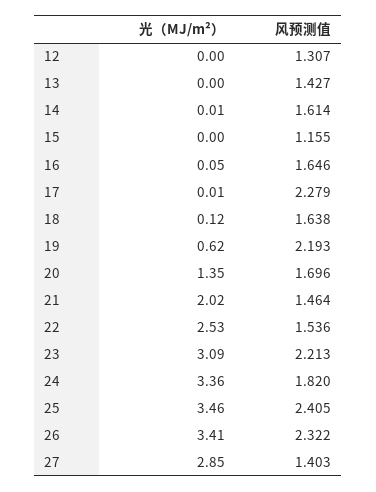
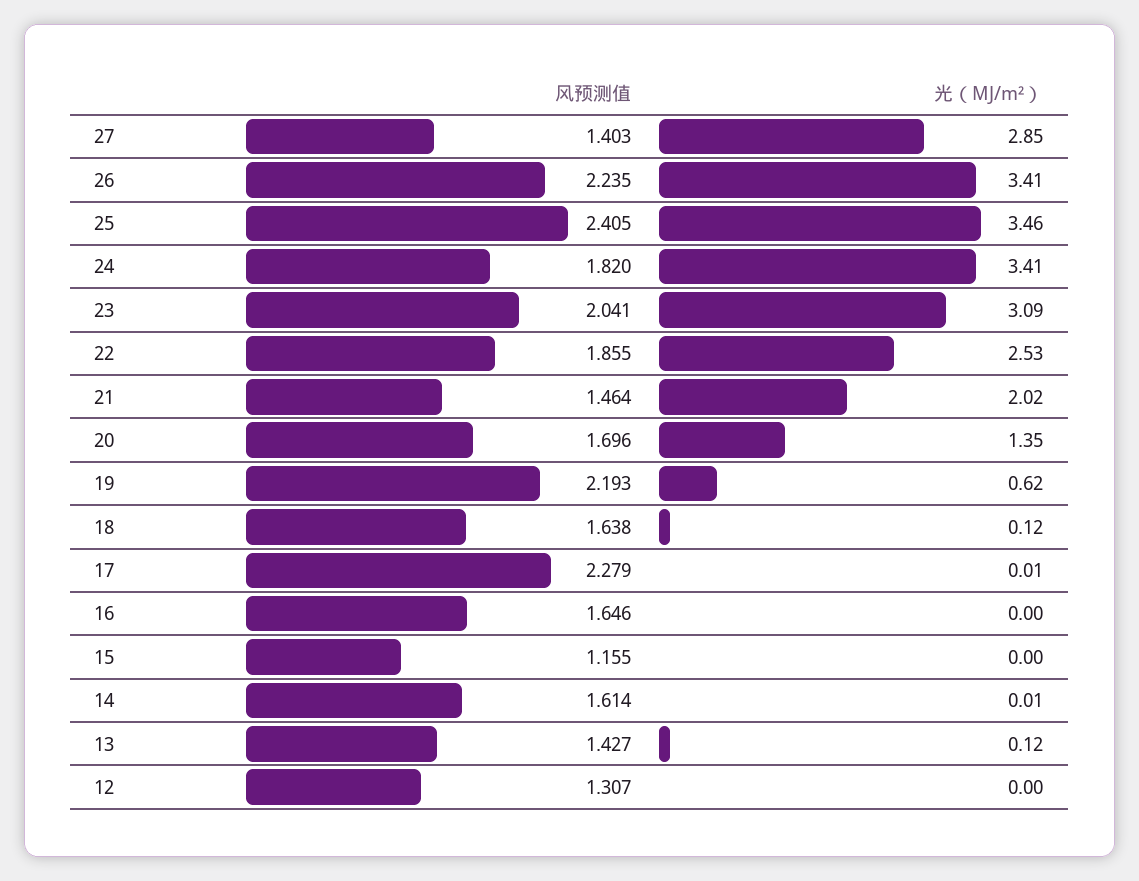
光（MJ/m²）, 13: 0 -> 0.12
光（MJ/m²）, 16: 0.05 -> 0
风预测值, 22: 1.536 -> 1.855
风预测值, 23: 2.213 -> 2.041
光（MJ/m²）, 24: 3.36 -> 3.41
风预测值, 26: 2.322 -> 2.235

